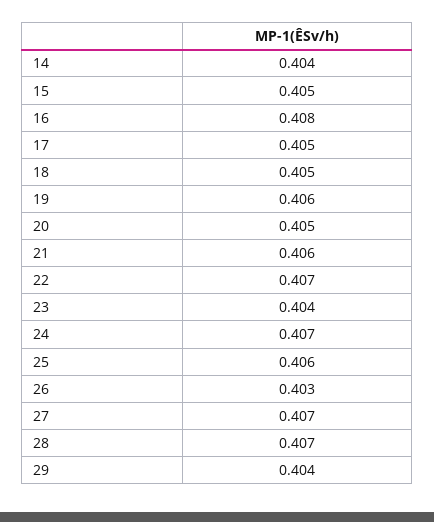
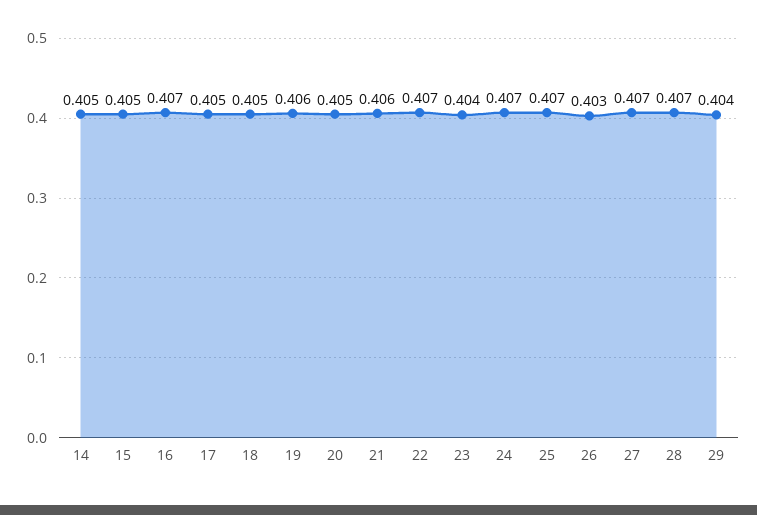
14: 0.404 -> 0.405
16: 0.408 -> 0.407
25: 0.406 -> 0.407

